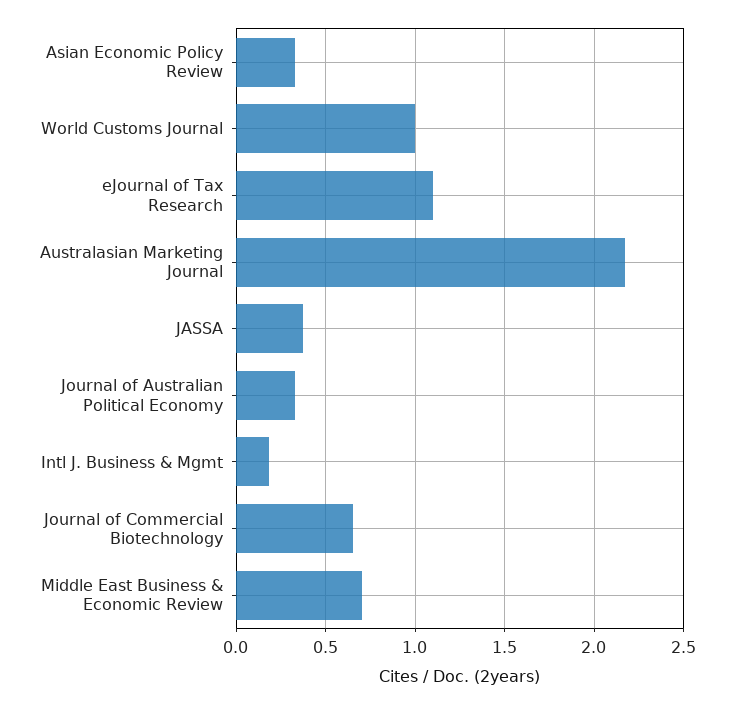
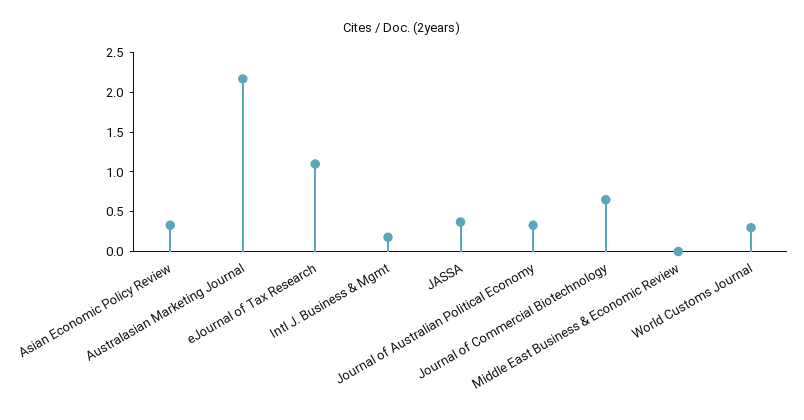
World Customs Journal: 1 -> 0.25
Middle East Business & Economic Review: 0.7 -> 0

